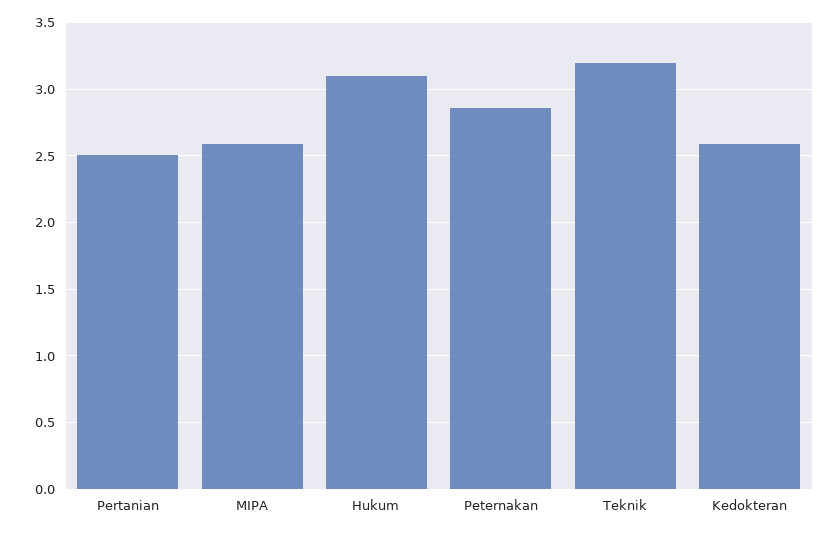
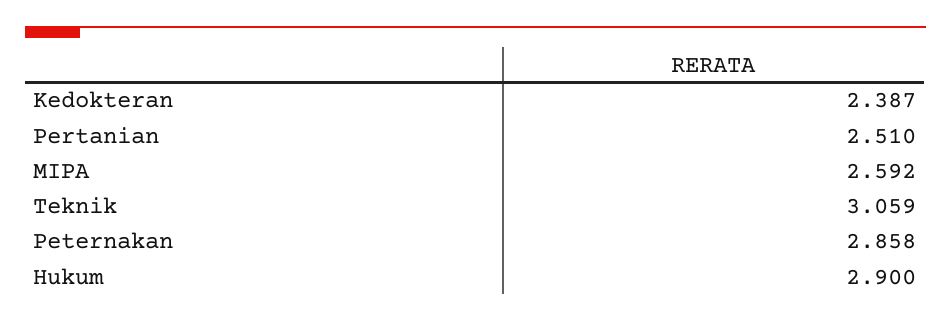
Hukum: 3.1 -> 2.9
Teknik: 3.2 -> 3.059
Kedokteran: 2.6 -> 2.387

